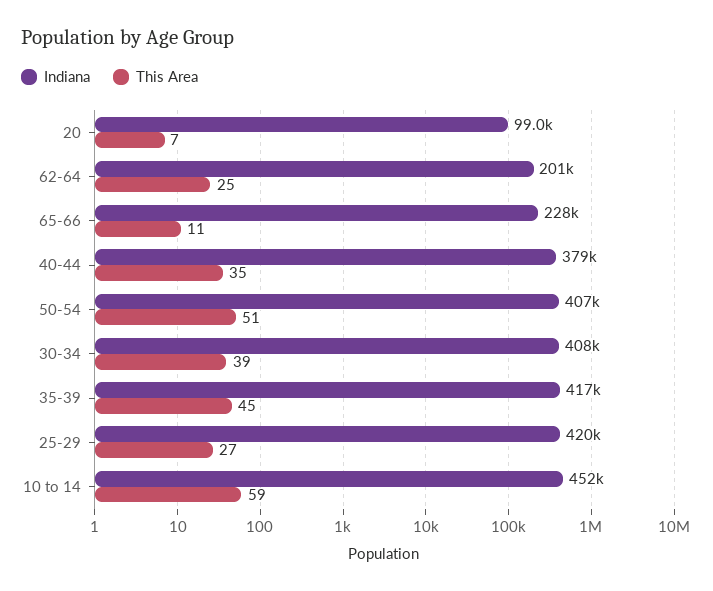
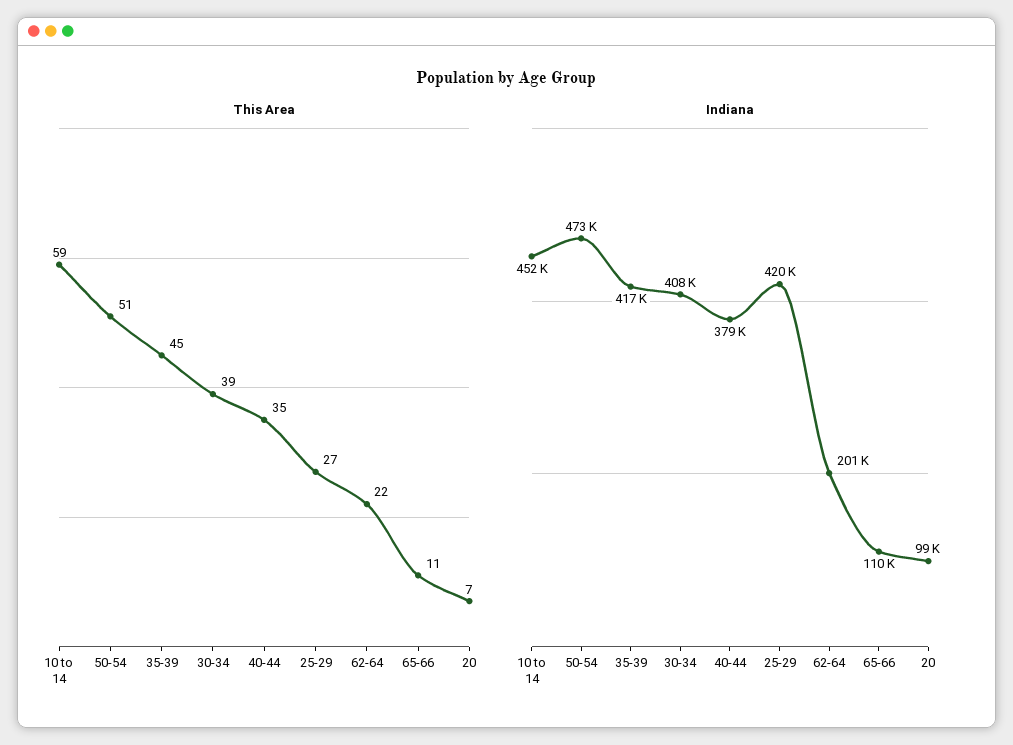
This Area, 62-64: 25 -> 22
Indiana, 65-66: 228000 -> 110000
Indiana, 50-54: 407000 -> 473000

